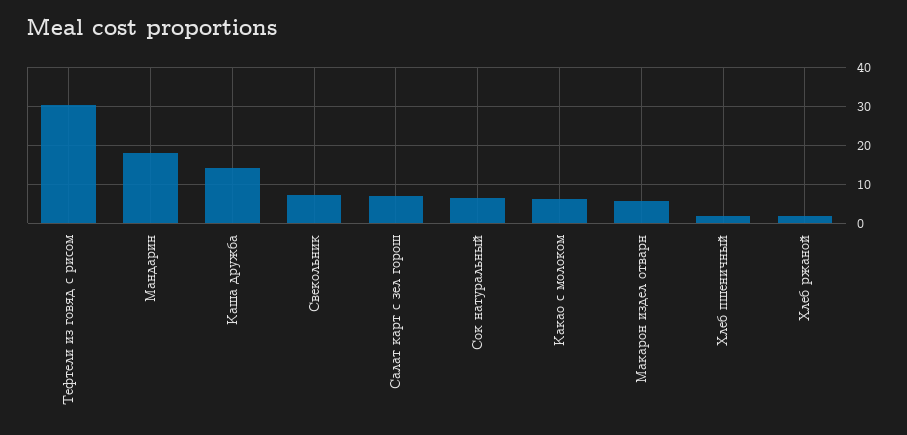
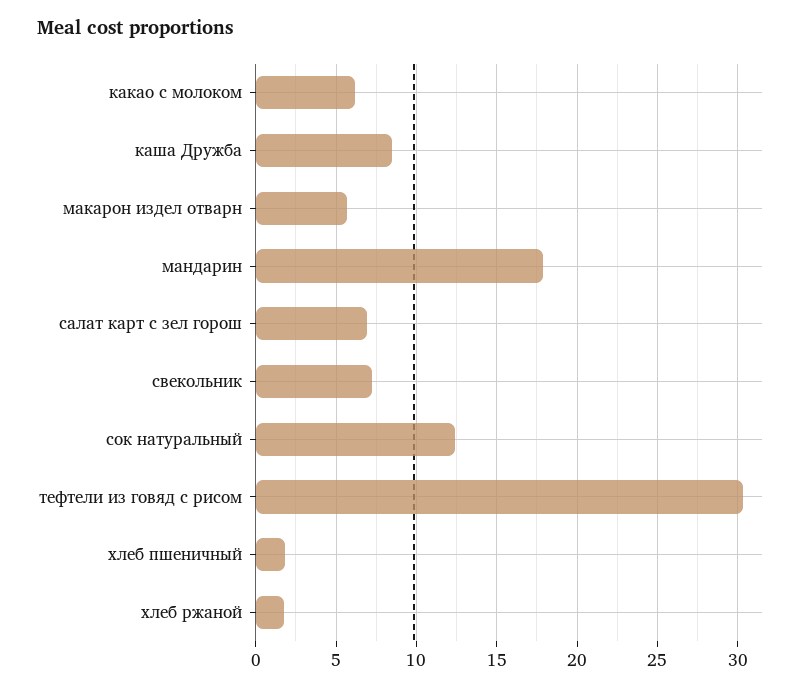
Каша дружба: 14 -> 8.5
Сок натуральный: 6 -> 12.5

